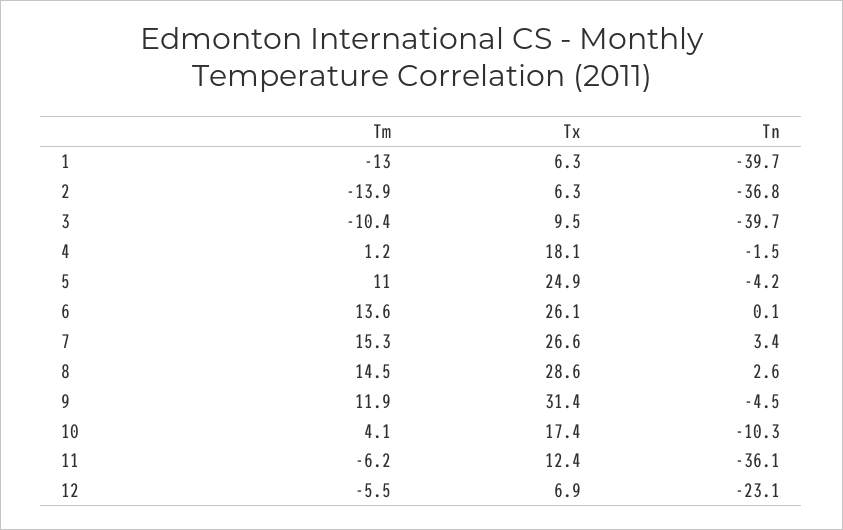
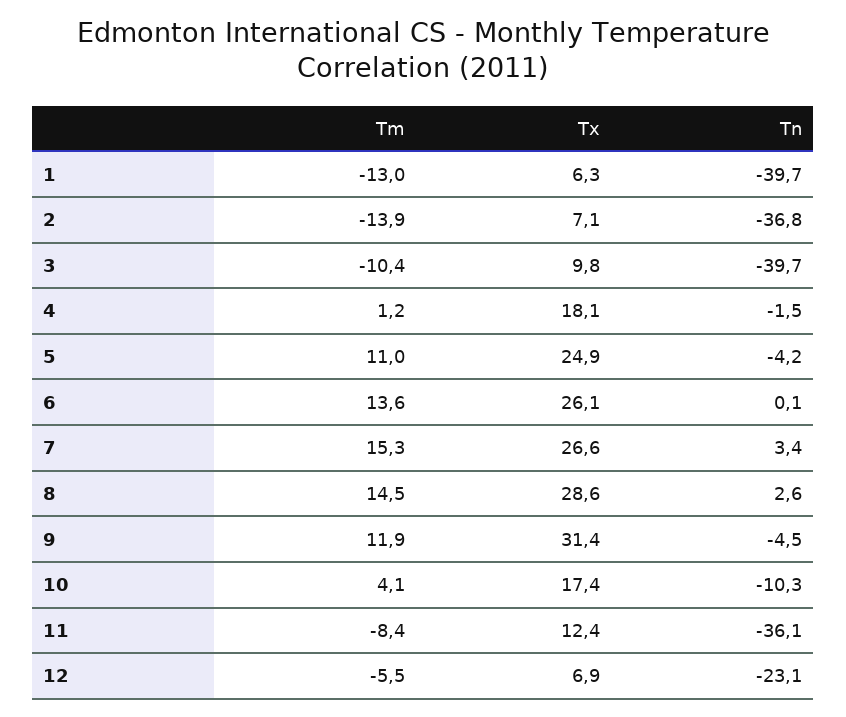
Tx, 2: 6.3 -> 7.1
Tx, 3: 9.5 -> 9.8
Tm, 11: -6.2 -> -8.4

